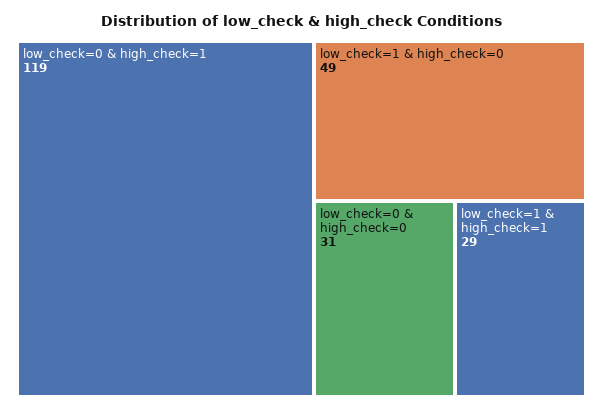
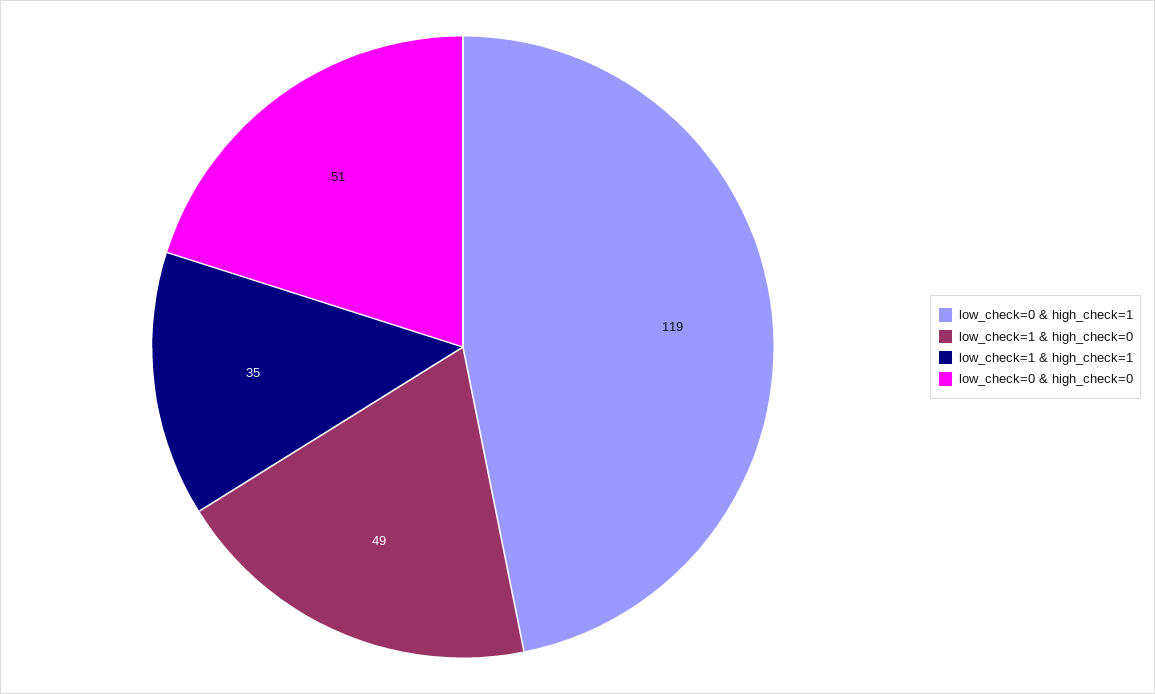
low_check=0 & high_check=0: 31 -> 51
low_check=1 & high_check=1: 29 -> 35

